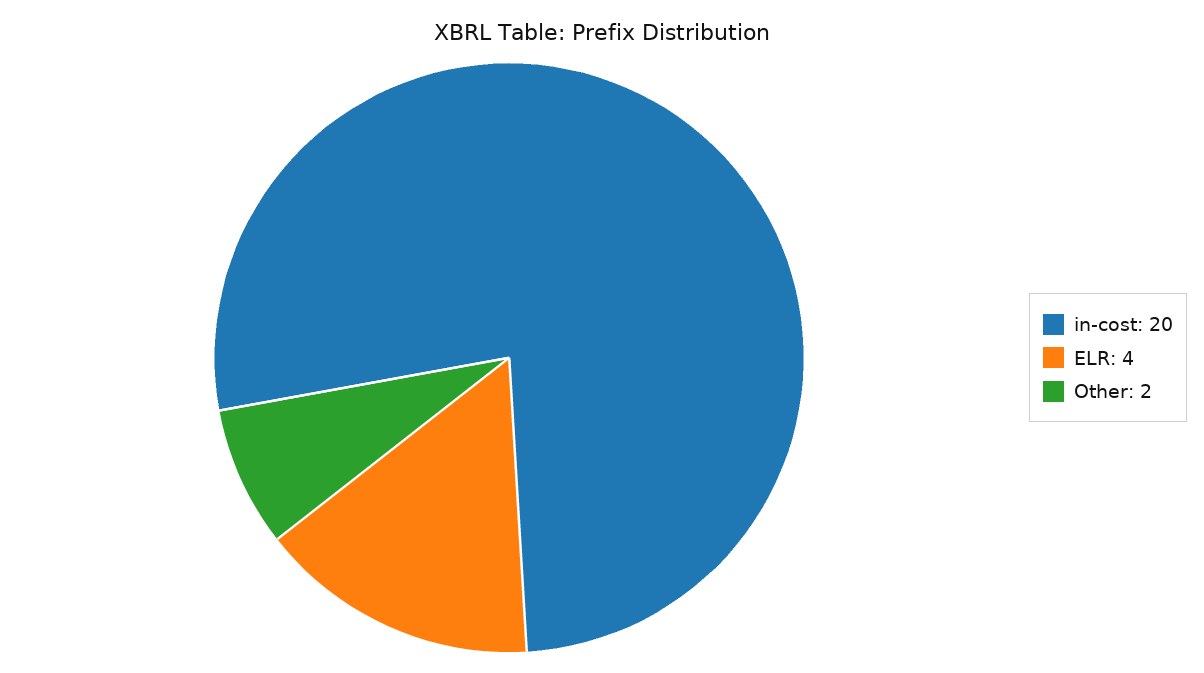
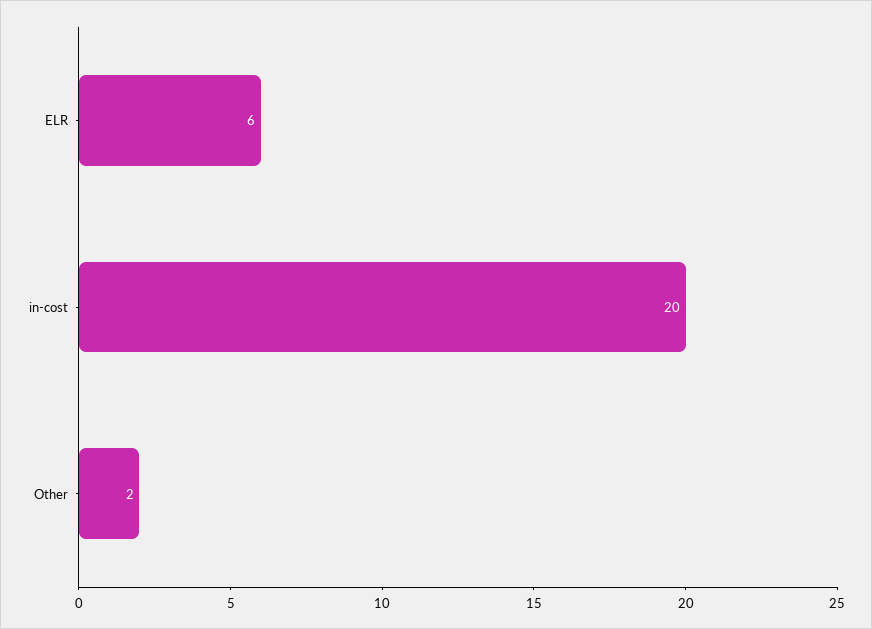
ELR: 4 -> 6

